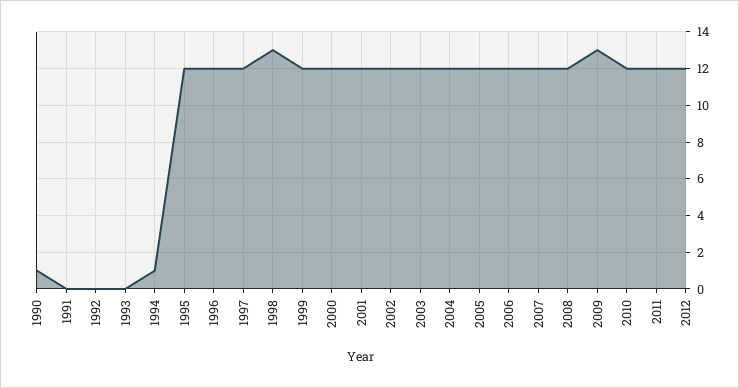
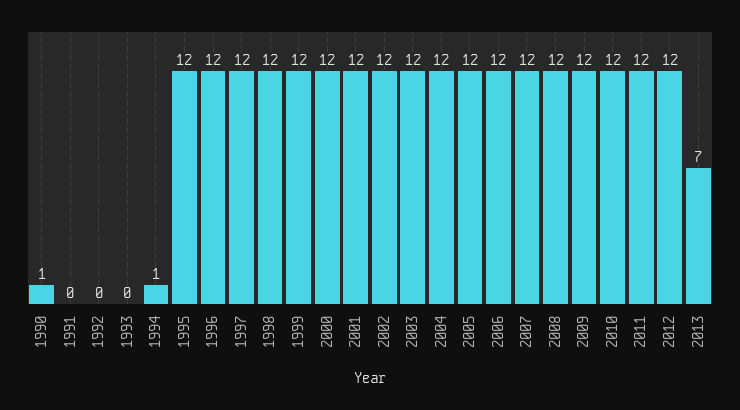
1998: 13 -> 12
2009: 13 -> 12
2013: none -> 7

